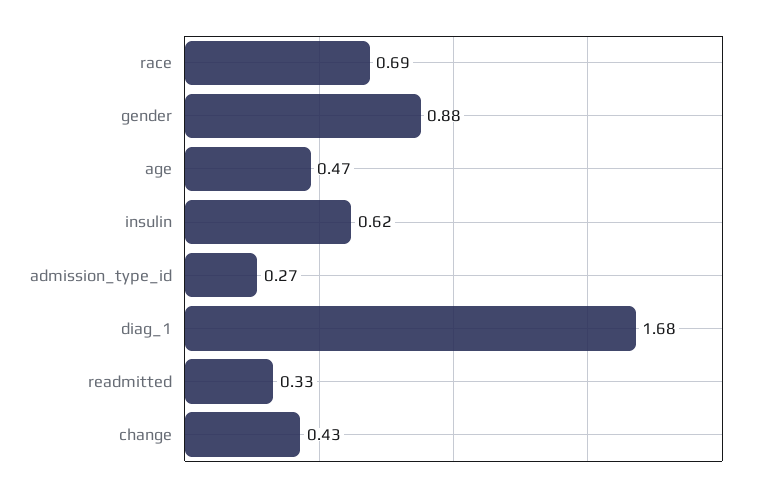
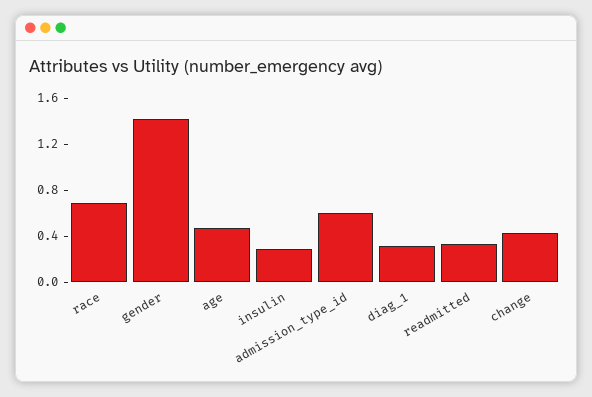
gender: 0.88 -> 1.4
insulin: 0.62 -> 0.3
admission_type_id: 0.27 -> 0.6
diag_1: 1.68 -> 0.3

